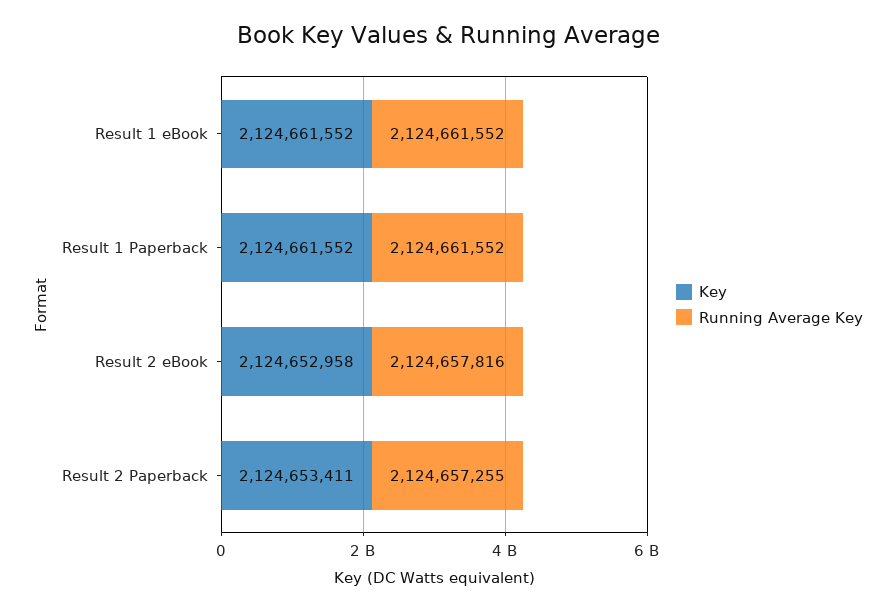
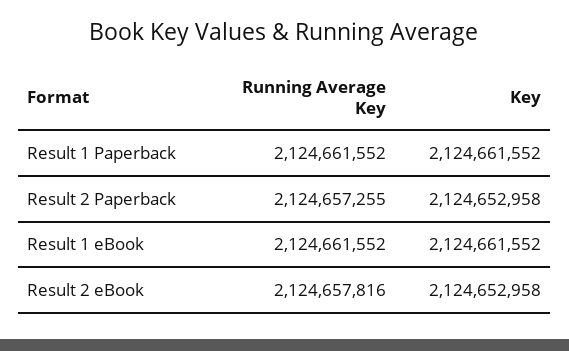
Key, Result 2 Paperback: 2124653411 -> 2124652958

